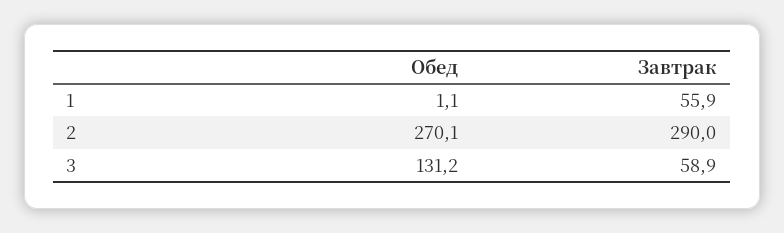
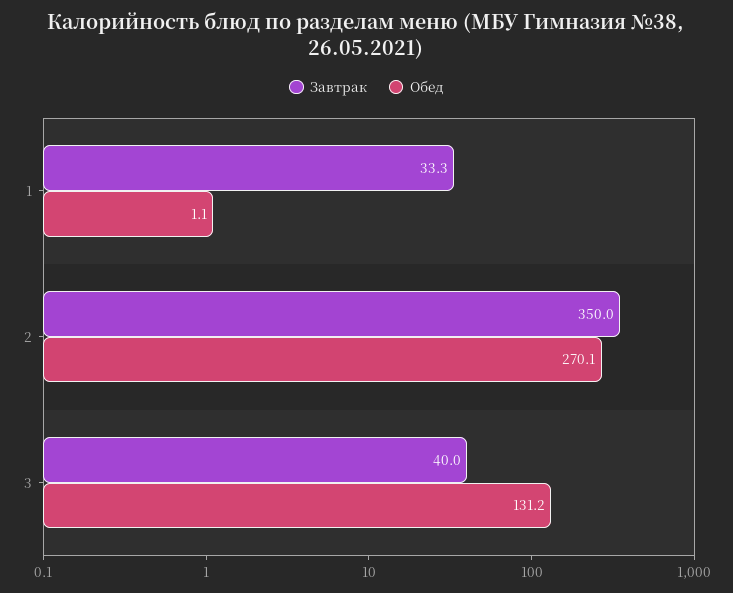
Завтрак, 1: 55.9 -> 33.3
Завтрак, 2: 290 -> 350
Завтрак, 3: 58.9 -> 40

